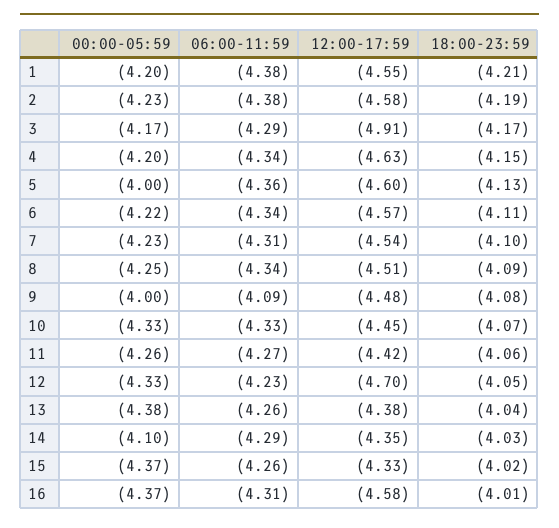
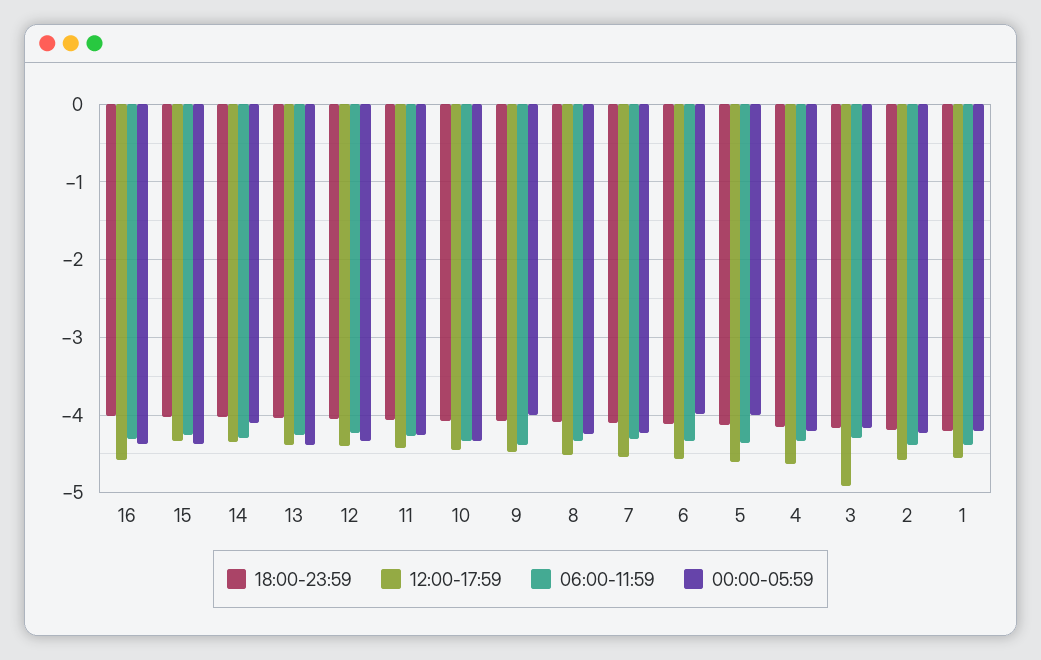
00:00-05:59, 6: -4.22 -> -4
06:00-11:59, 9: -4.09 -> -4.4
12:00-17:59, 12: -4.7 -> -4.4

